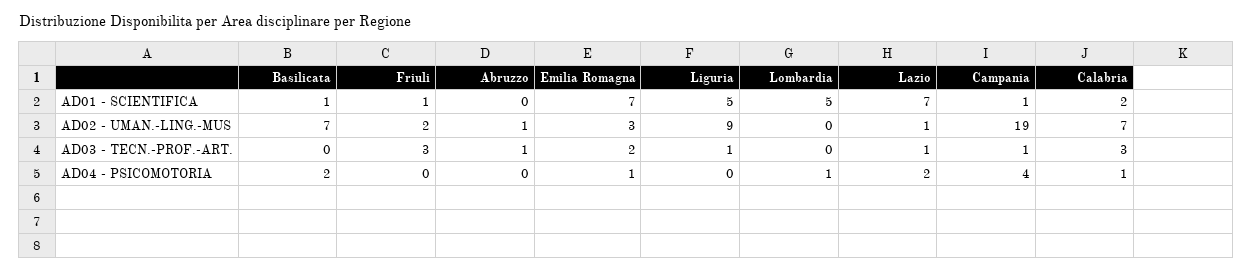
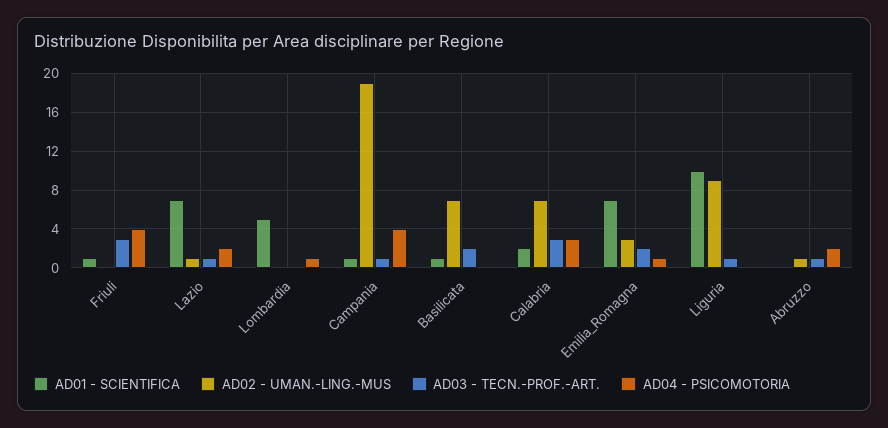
AD01 - SCIENTIFICA, Liguria: 5 -> 10
AD02 - UMAN.-LING.-MUS, Friuli: 2 -> 0
AD03 - TECN.-PROF.-ART., Basilicata: 0 -> 2
AD04 - PSICOMOTORIA, Basilicata: 2 -> 0
AD04 - PSICOMOTORIA, Friuli: 0 -> 4
AD04 - PSICOMOTORIA, Abruzzo: 0 -> 2
AD04 - PSICOMOTORIA, Calabria: 1 -> 3

